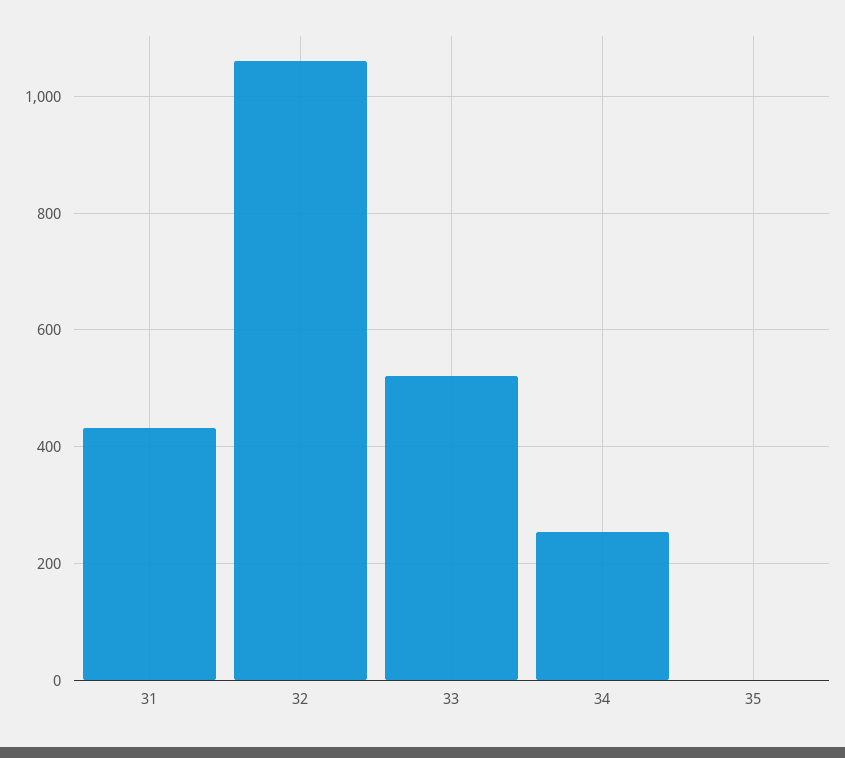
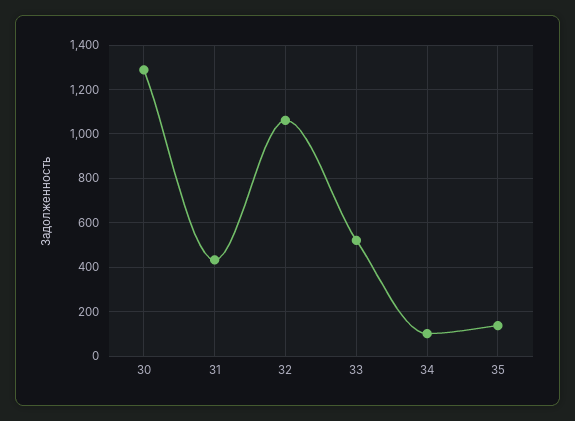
34: 260 -> 100
35: 0 -> 150
30: none -> 1300

